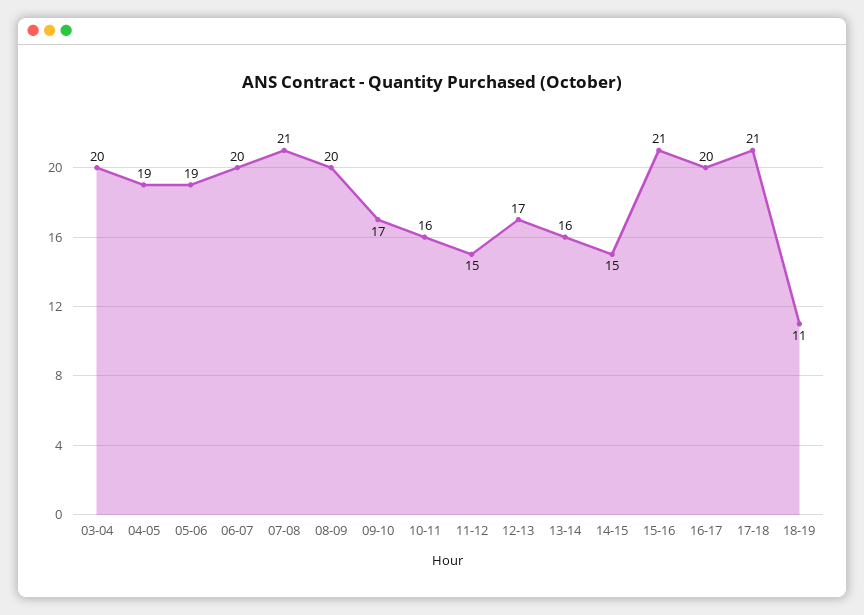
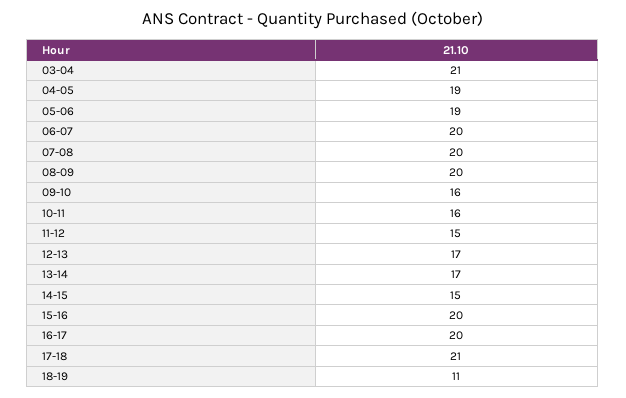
03-04: 20 -> 21
07-08: 21 -> 20
09-10: 17 -> 16
13-14: 16 -> 17
15-16: 21 -> 20

